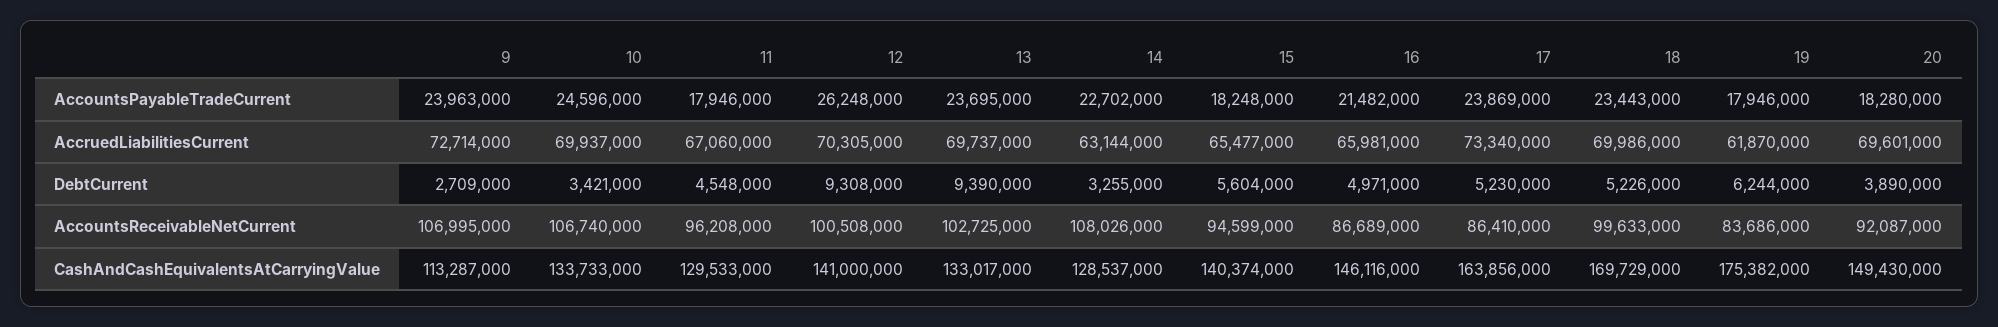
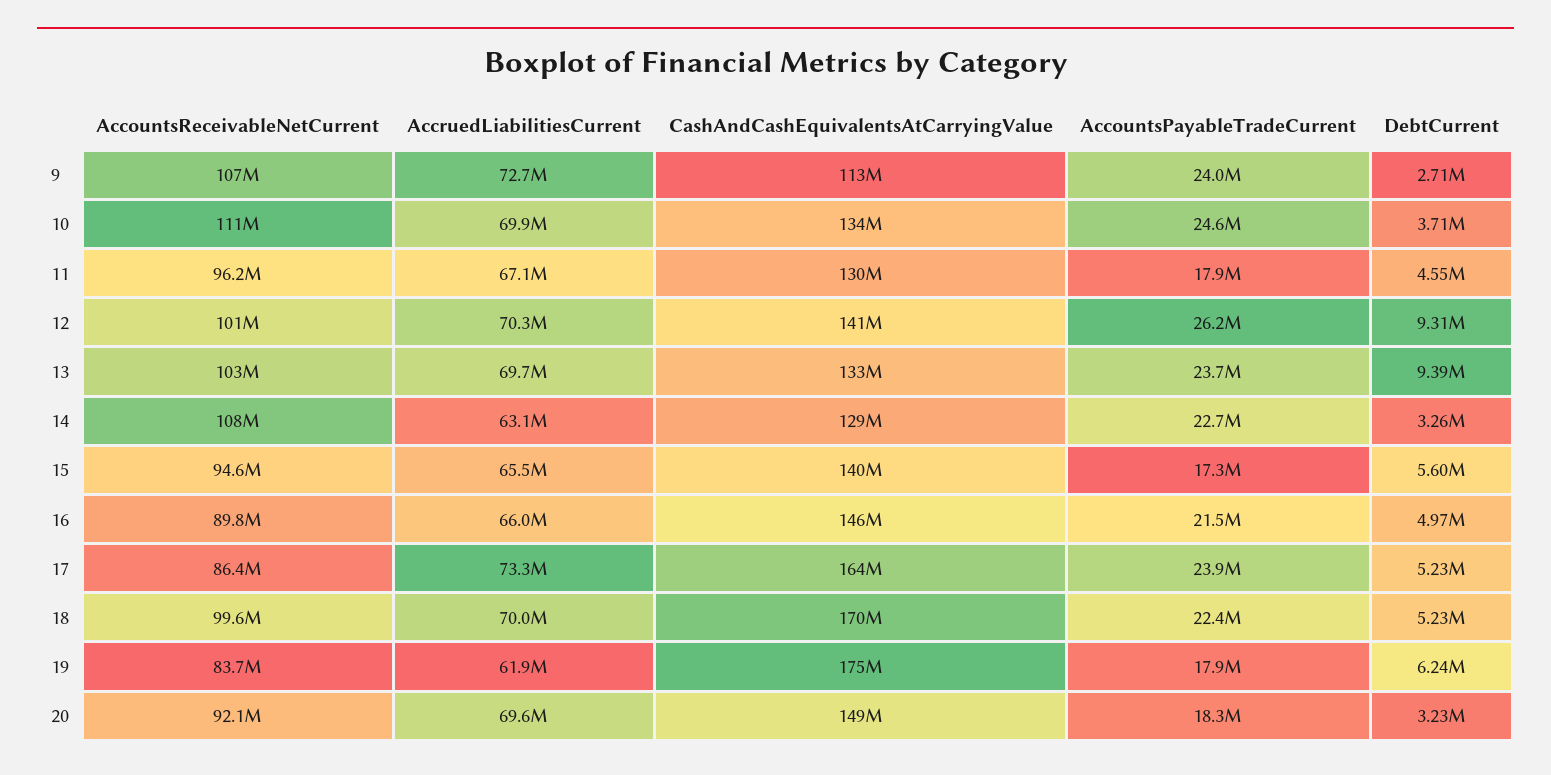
15, AccountsPayableTradeCurrent: 18248000 -> 17300000
18, AccountsPayableTradeCurrent: 23443000 -> 22400000
10, DebtCurrent: 3421000 -> 3710000
20, DebtCurrent: 3890000 -> 3230000
10, AccountsReceivableNetCurrent: 106740000 -> 111000000
16, AccountsReceivableNetCurrent: 86689000 -> 89800000

